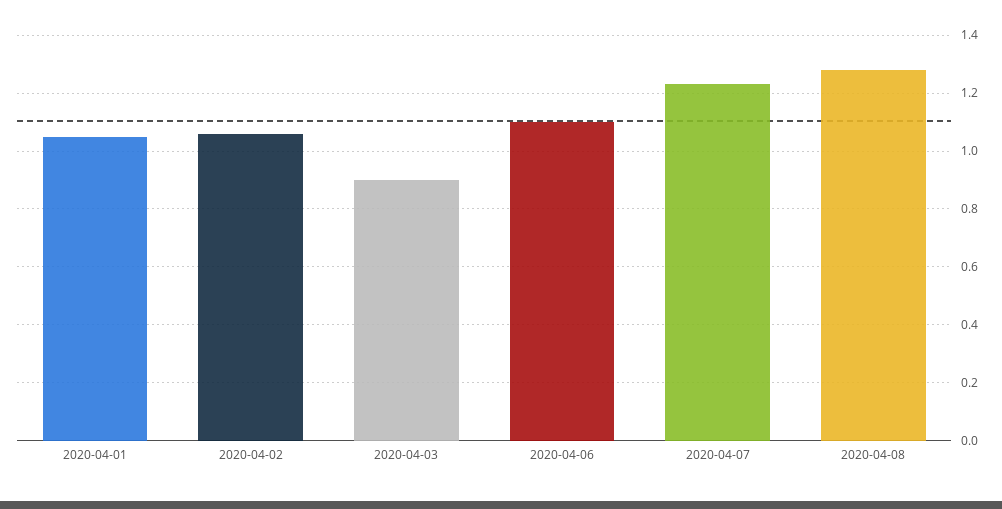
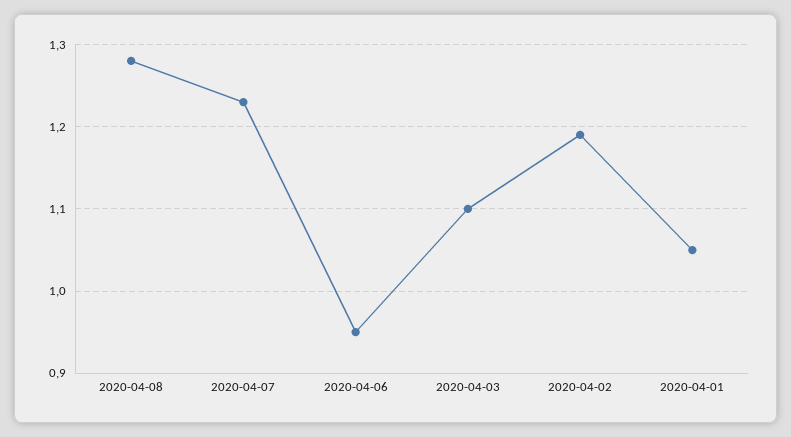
2020-04-02: 1.05 -> 1.19
2020-04-03: 0.9 -> 1.1
2020-04-06: 1.1 -> 0.95

